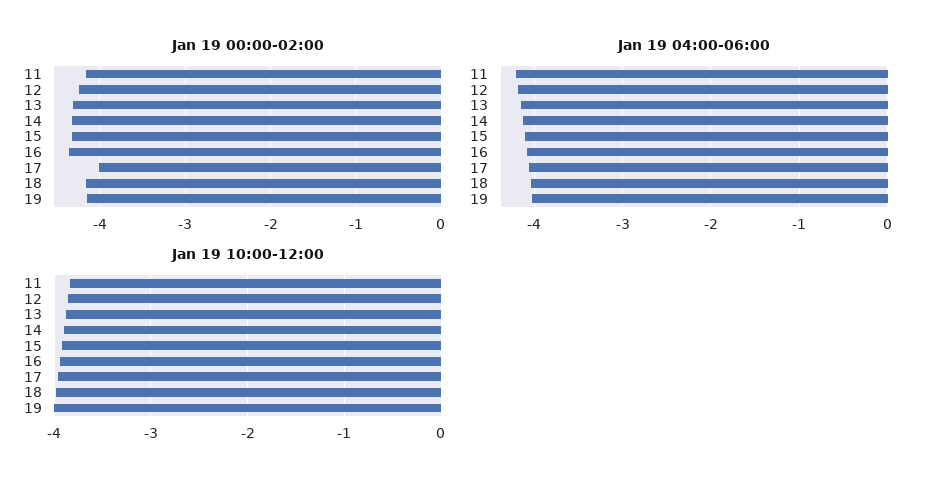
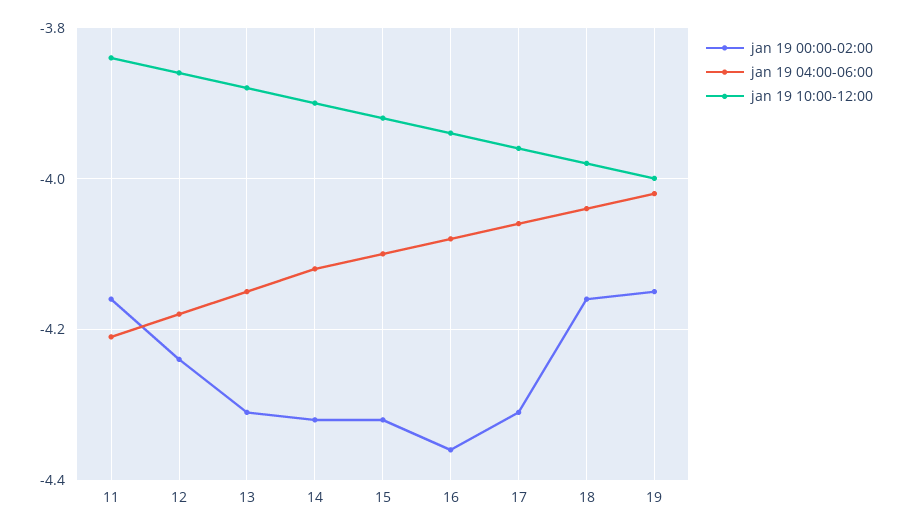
Jan 19 00:00-02:00, 17: -4 -> -4.3

